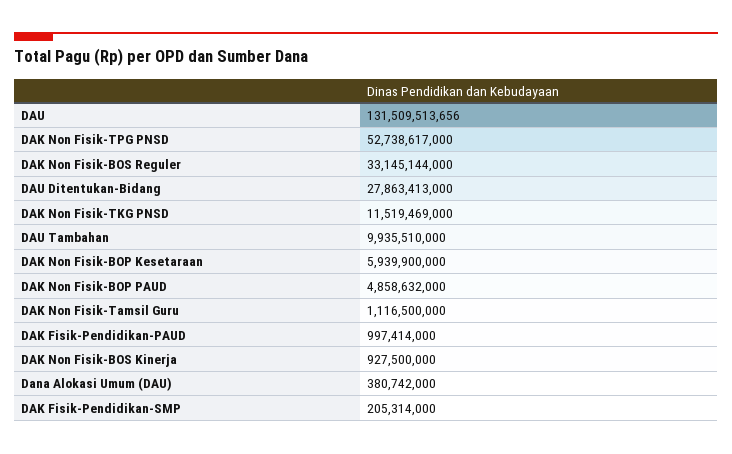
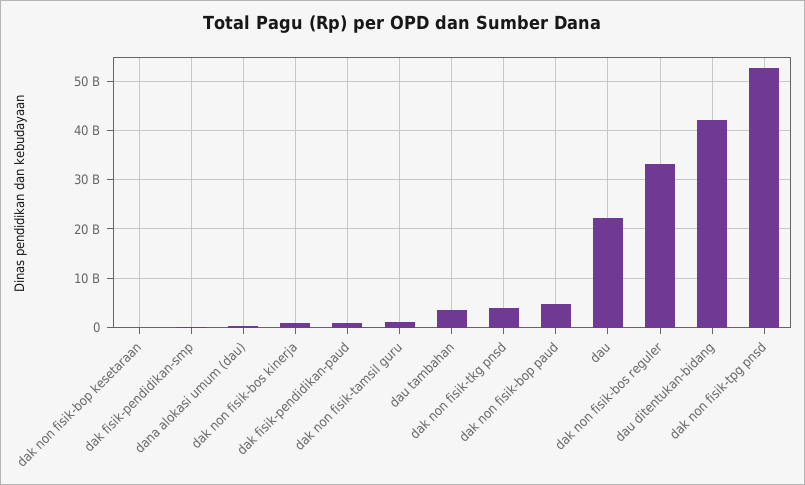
DAU: 131509513656 -> 22000000000
DAU Ditentukan-Bidang: 27863413000 -> 42000000000
DAK Non Fisik-TKG PNSD: 11519469000 -> 4000000000
DAU Tambahan: 9935510000 -> 4000000000
DAK Non Fisik-BOP Kesetaraan: 5939900000 -> 0

